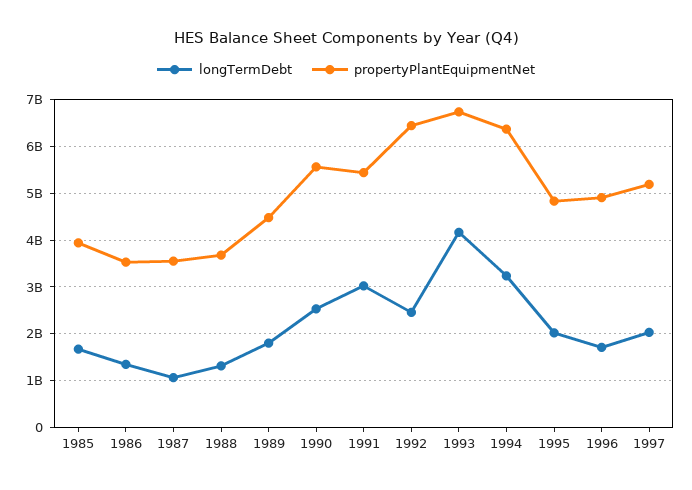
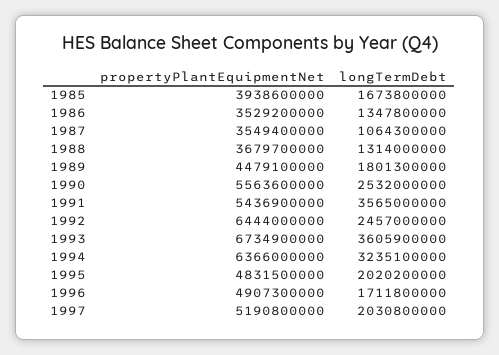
longTermDebt, 1991: 3000000000 -> 3565000000
longTermDebt, 1993: 4200000000 -> 3605900000

